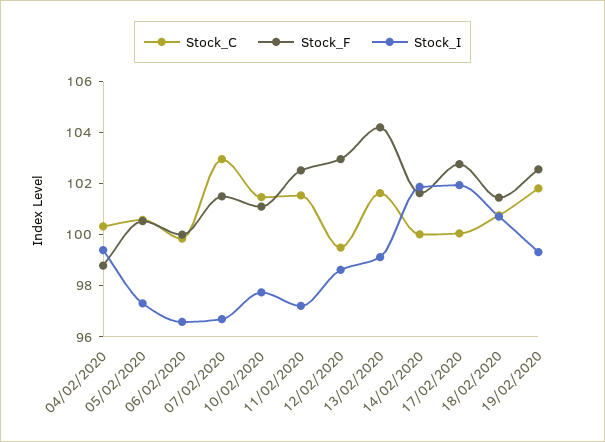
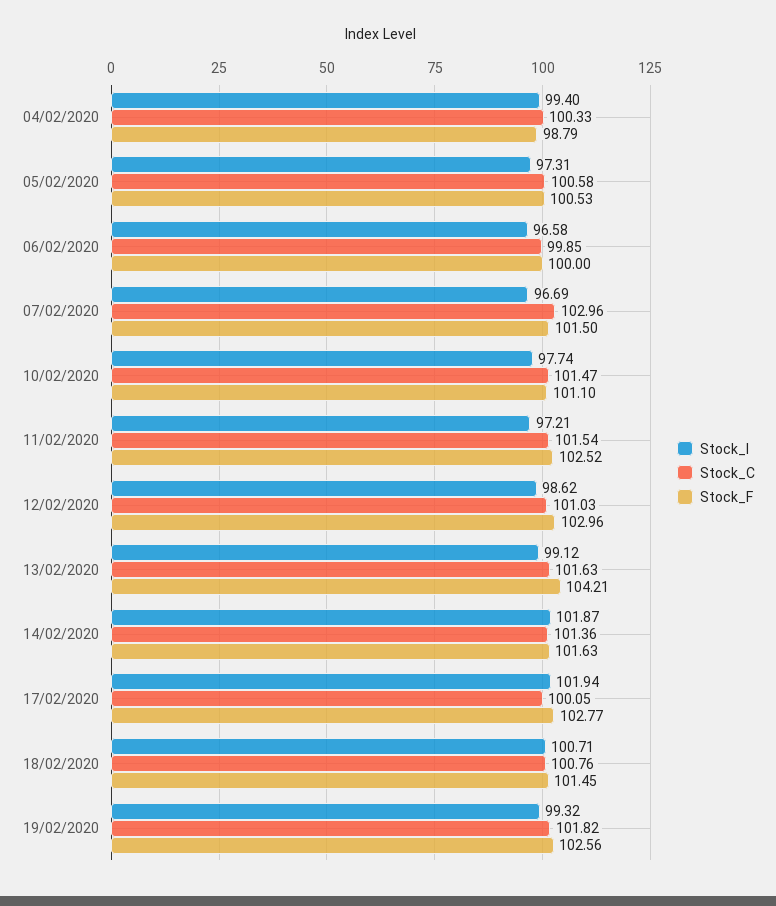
Stock_C, 12/02/2020: 99.5 -> 101.03
Stock_C, 14/02/2020: 100 -> 101.36

